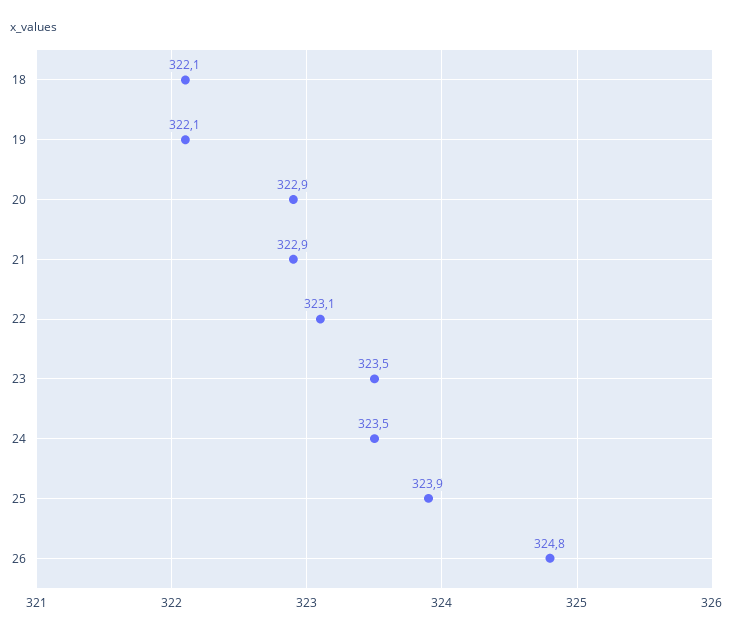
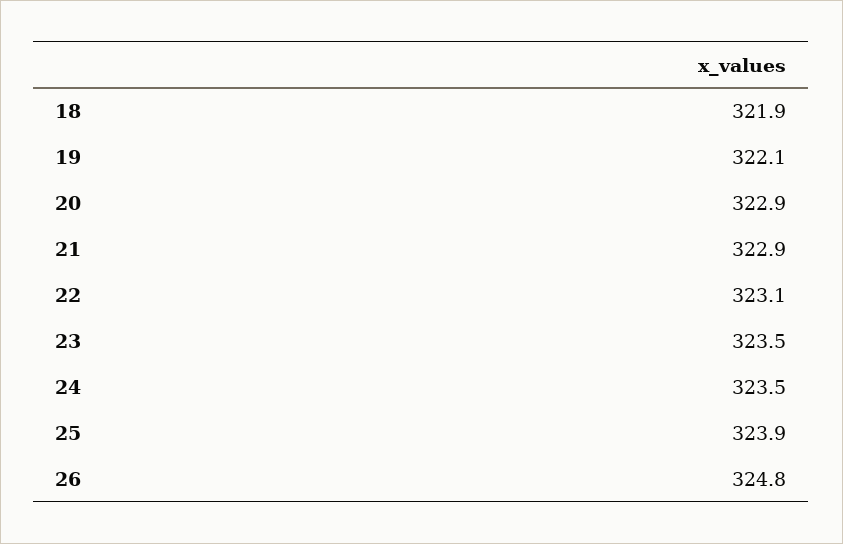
18: 322.1 -> 321.9

